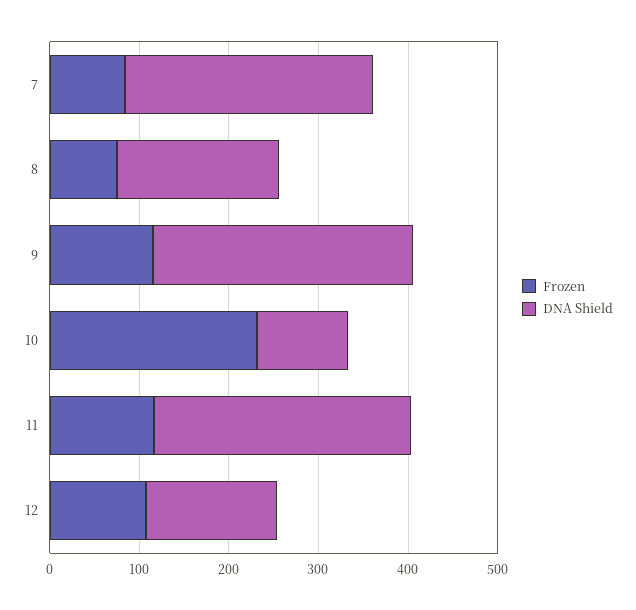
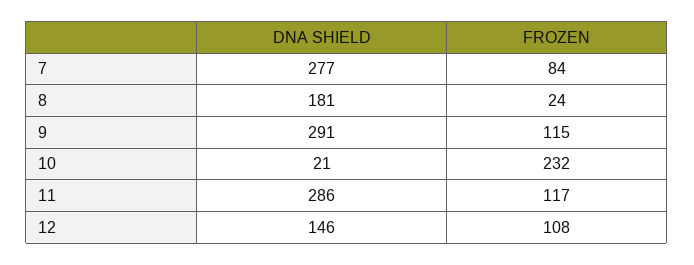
Frozen, 8: 80 -> 24
DNA Shield, 10: 100 -> 21

